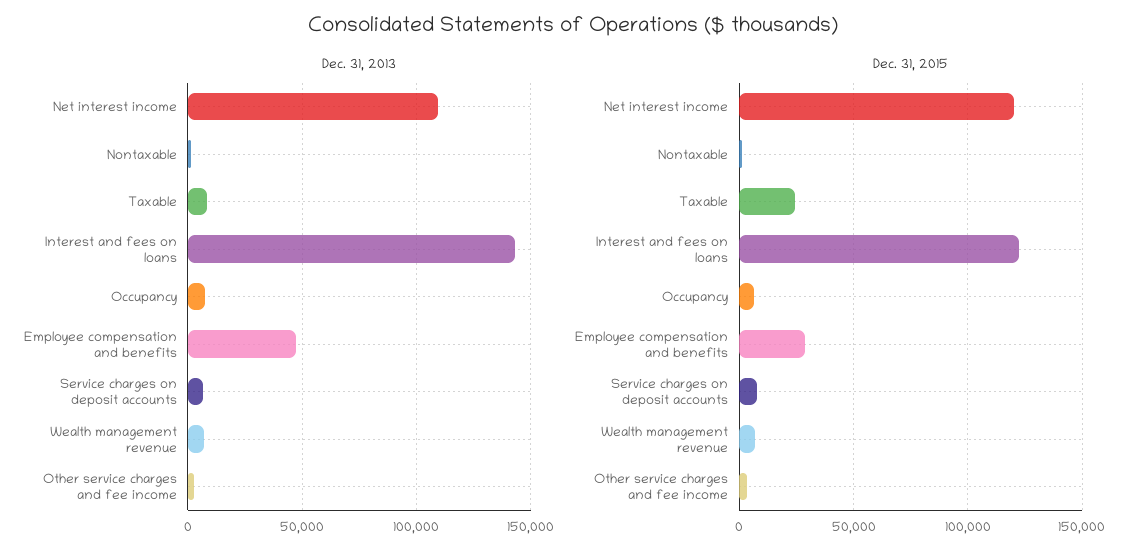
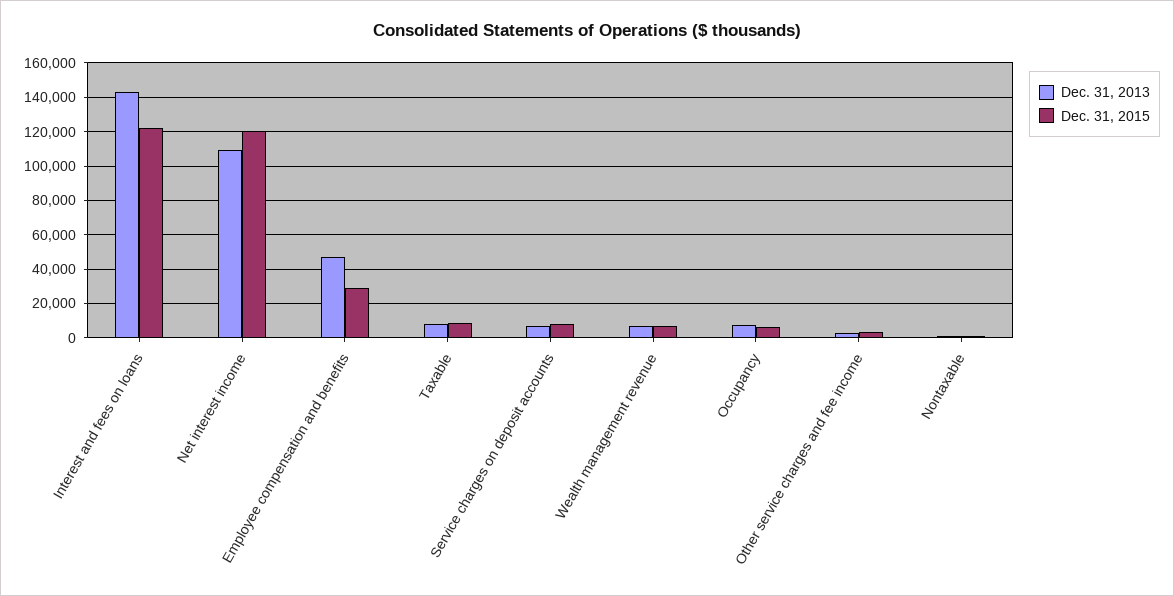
Dec. 31, 2015, Taxable: 25000 -> 10000

